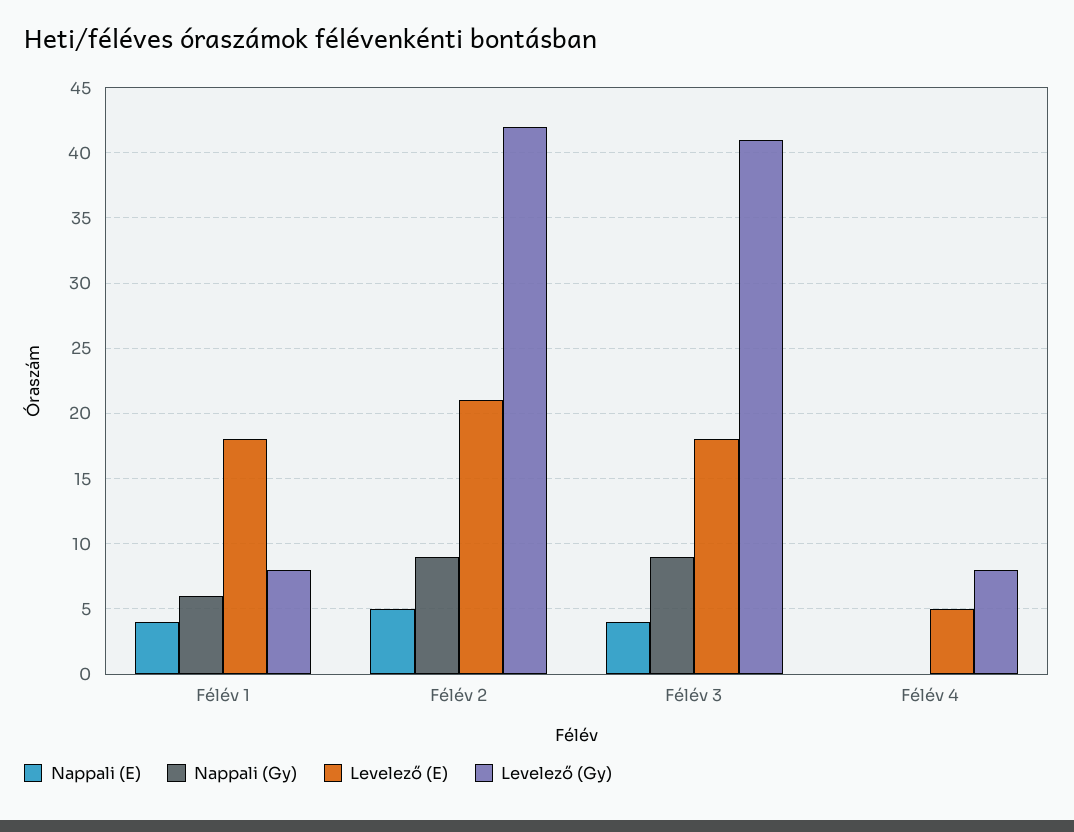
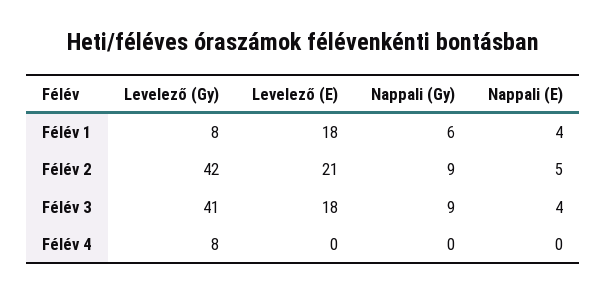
Levelező (E), Félév 4: 5 -> 0

